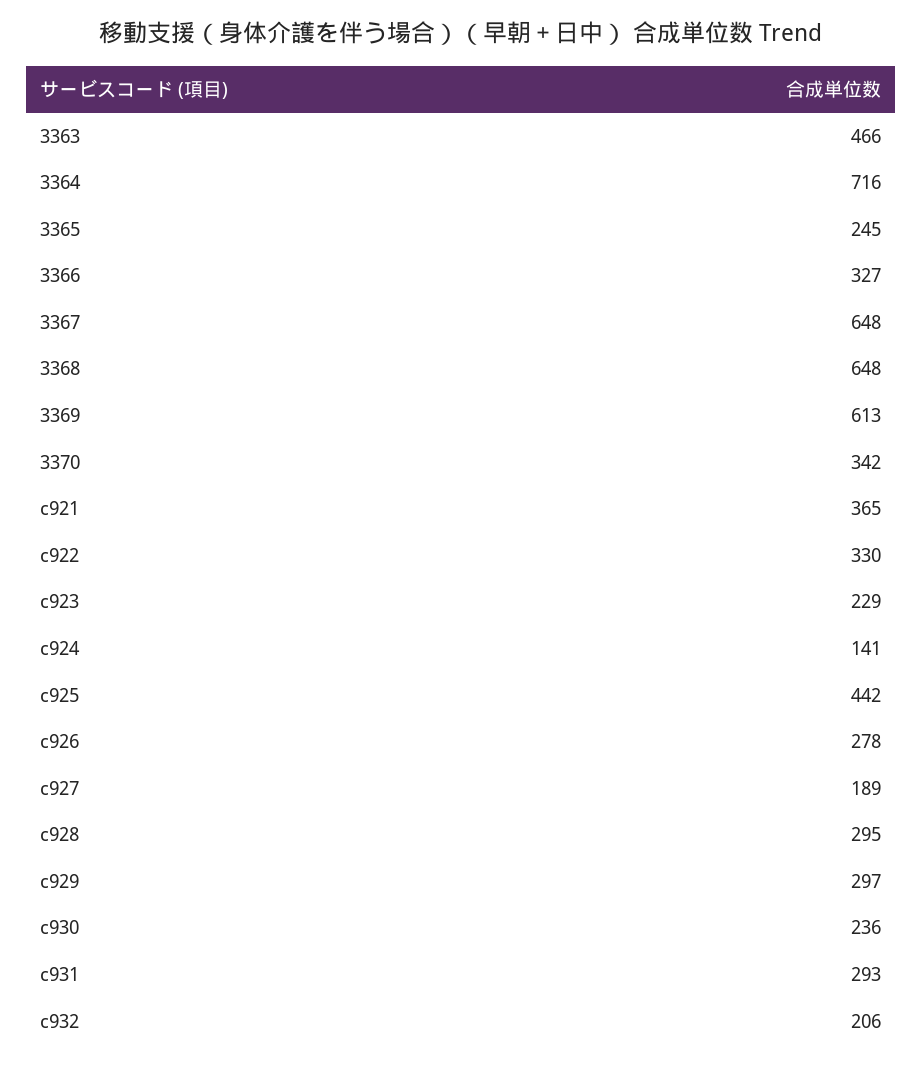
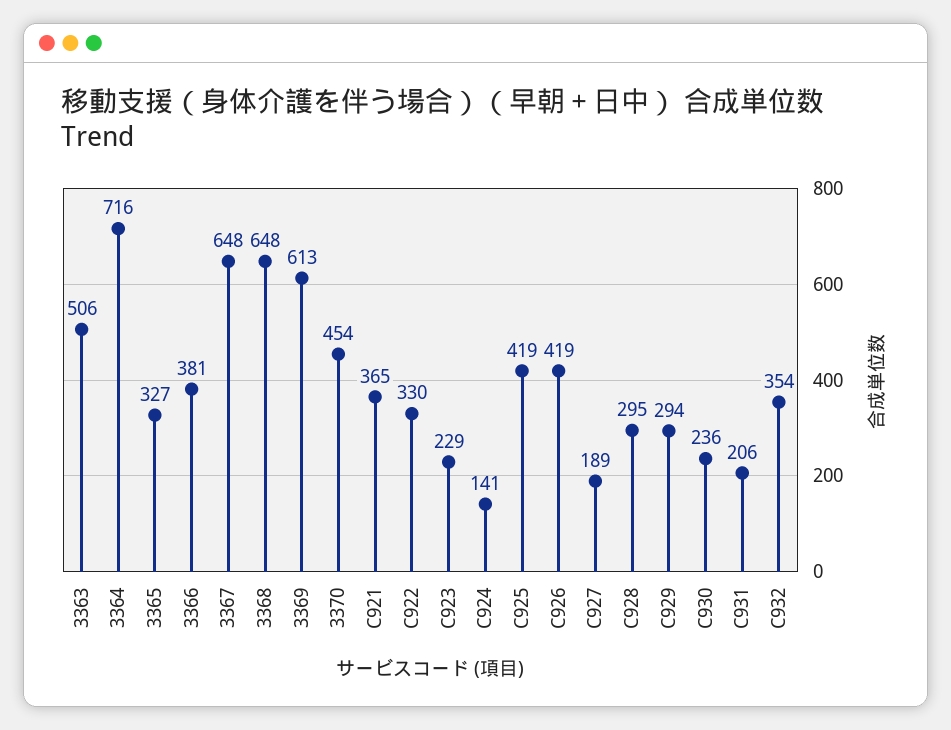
3363: 466 -> 506
3365: 245 -> 327
3366: 327 -> 381
3370: 342 -> 454
c925: 442 -> 419
c926: 278 -> 419
c929: 297 -> 294
c931: 293 -> 206
c932: 206 -> 354

